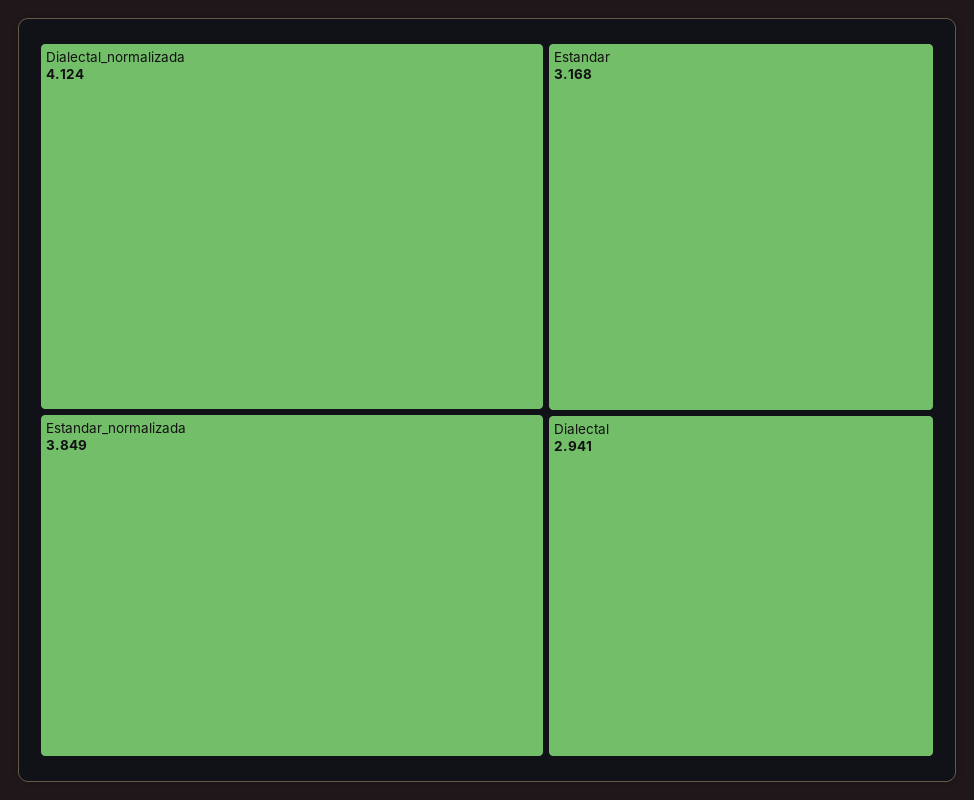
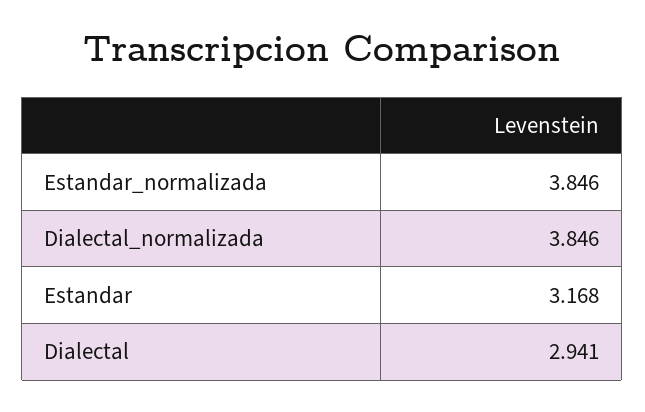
Dialectal_normalizada: 4.124 -> 3.846
Estandar_normalizada: 3.849 -> 3.846

